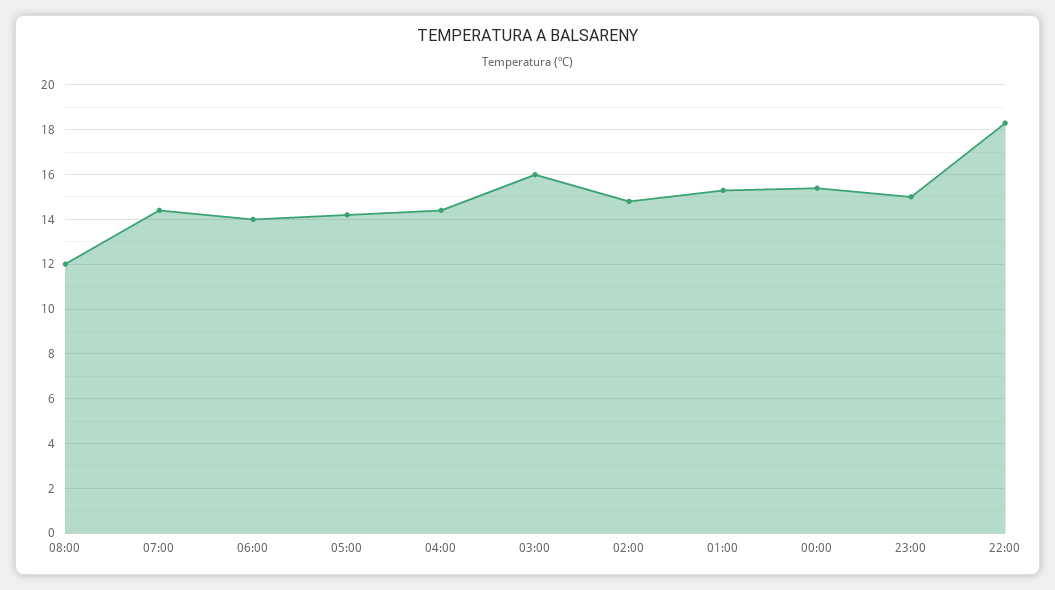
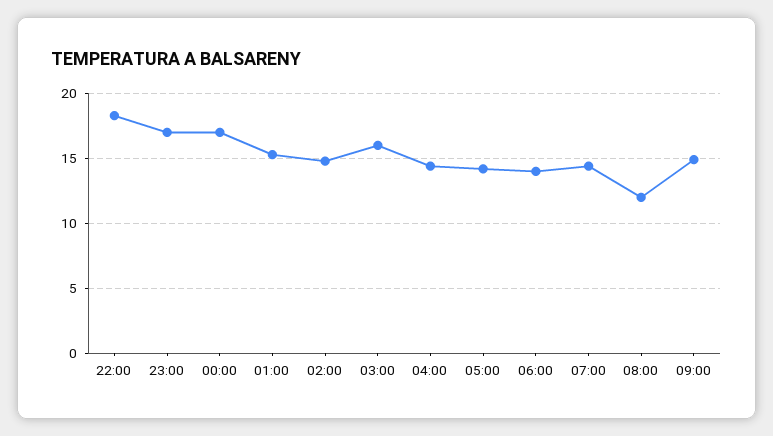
00:00: 15.5 -> 17
23:00: 15 -> 17
09:00: none -> 15

